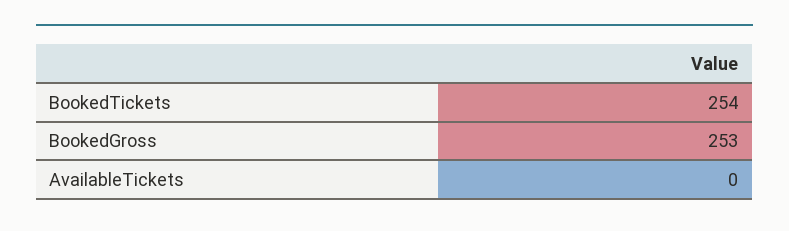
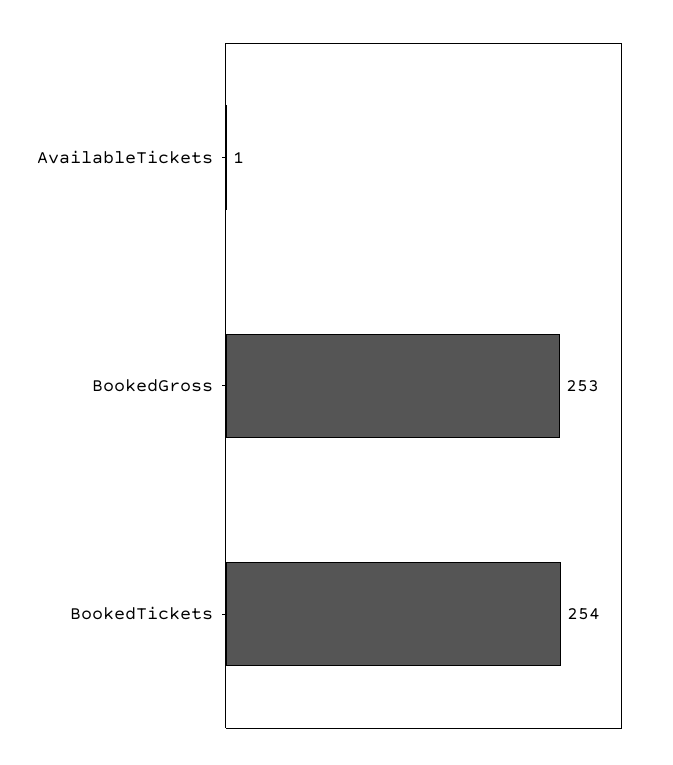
AvailableTickets: 0 -> 1

